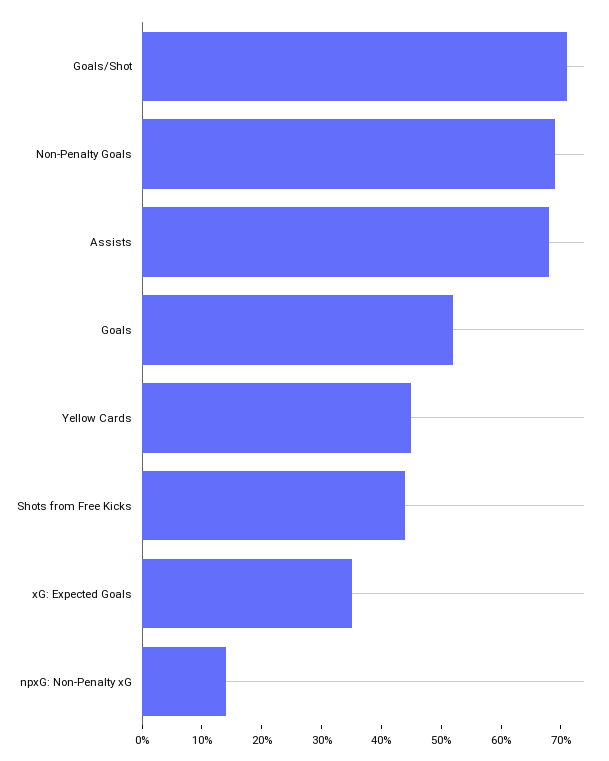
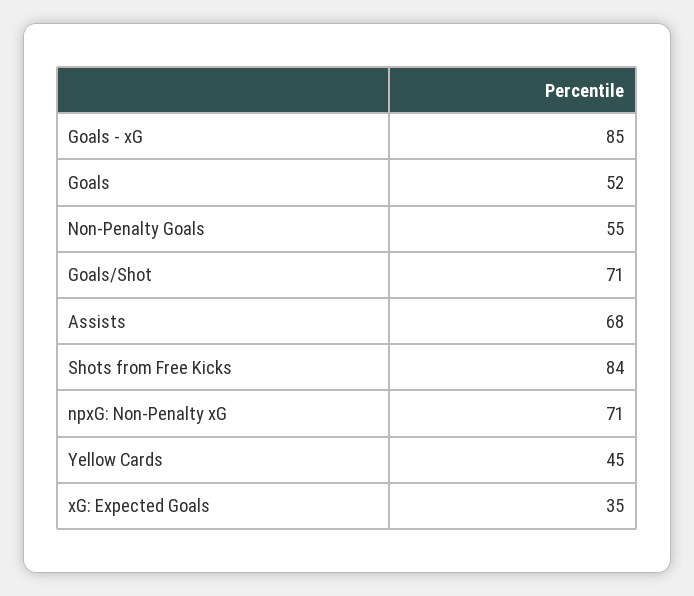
Non-Penalty Goals: 70 -> 55
Shots from Free Kicks: 45 -> 84
npxG: Non-Penalty xG: 15 -> 71
Goals - xG: none -> 85

